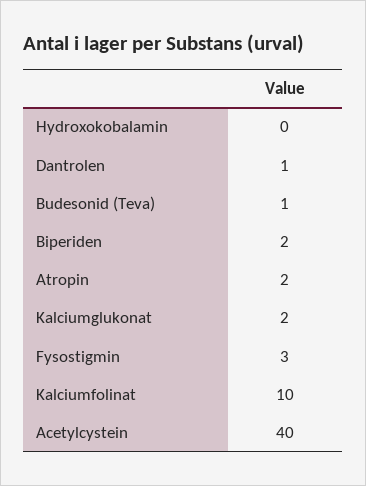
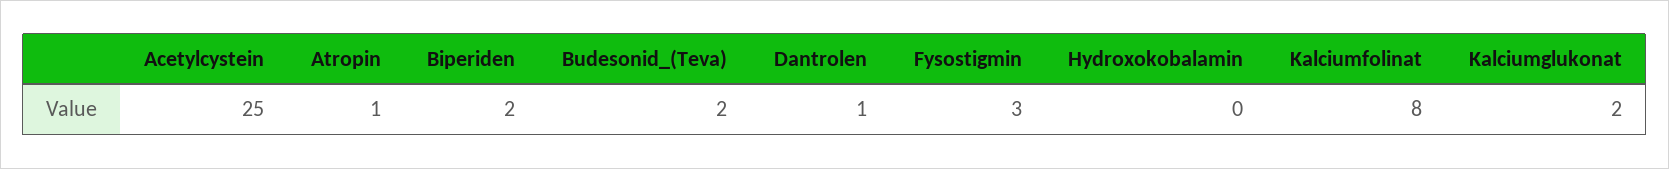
Budesonid (Teva): 1 -> 2
Atropin: 2 -> 1
Kalciumfolinat: 10 -> 8
Acetylcystein: 40 -> 25

